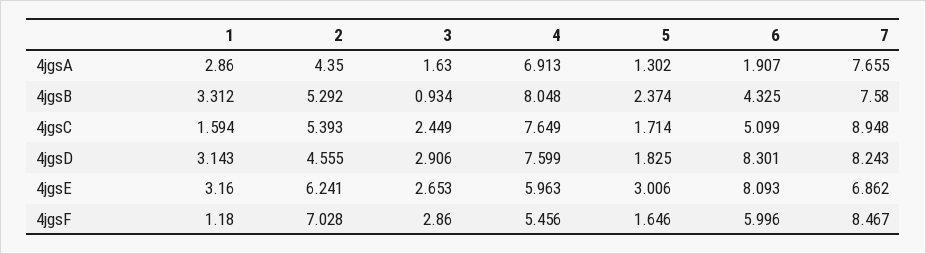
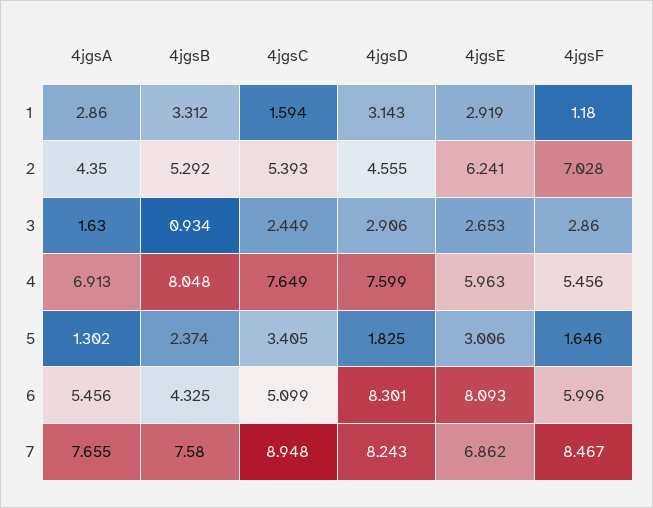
6, 4jgsA: 1.907 -> 5.456
5, 4jgsC: 1.714 -> 3.405
1, 4jgsE: 3.16 -> 2.919

